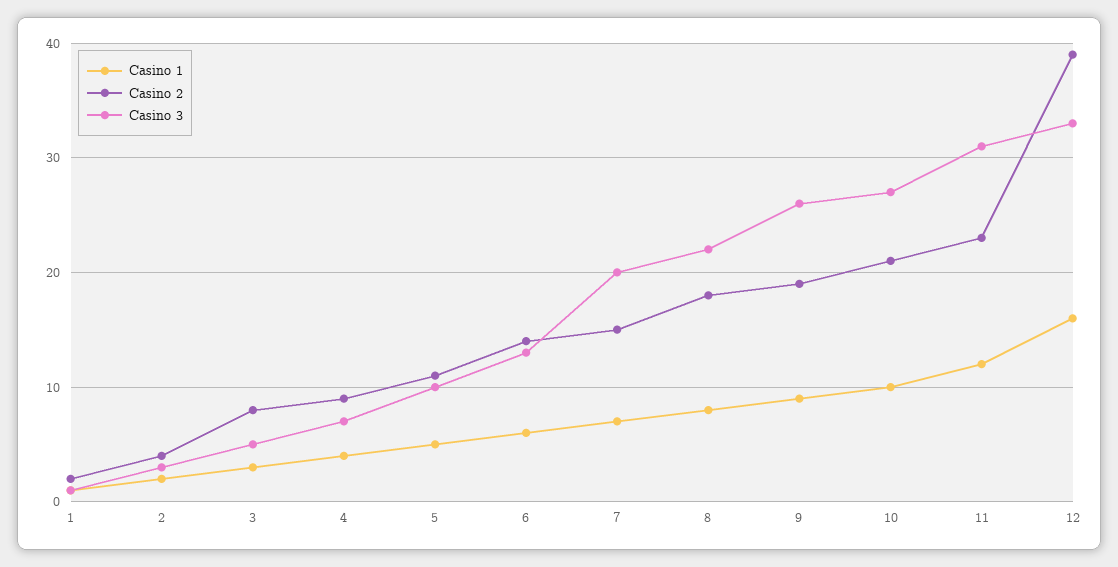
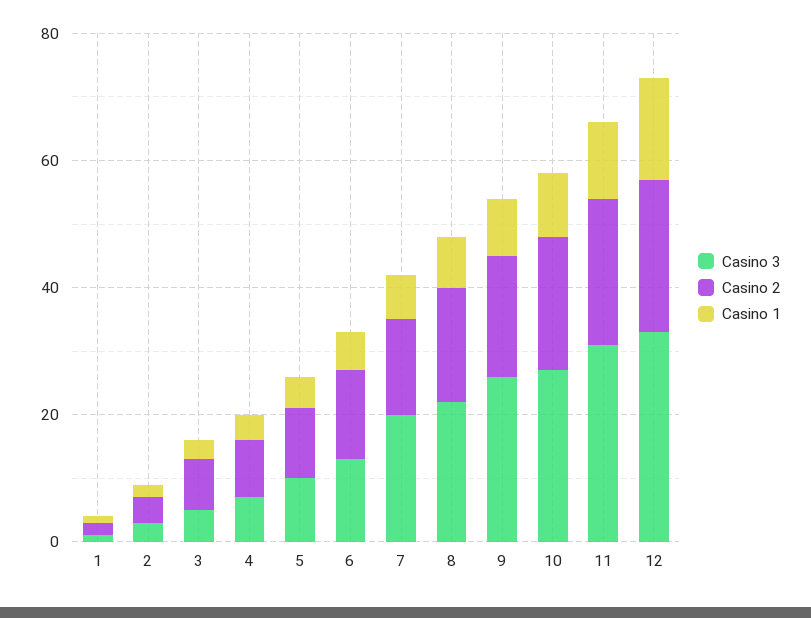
Casino 2, 12: 39 -> 25

